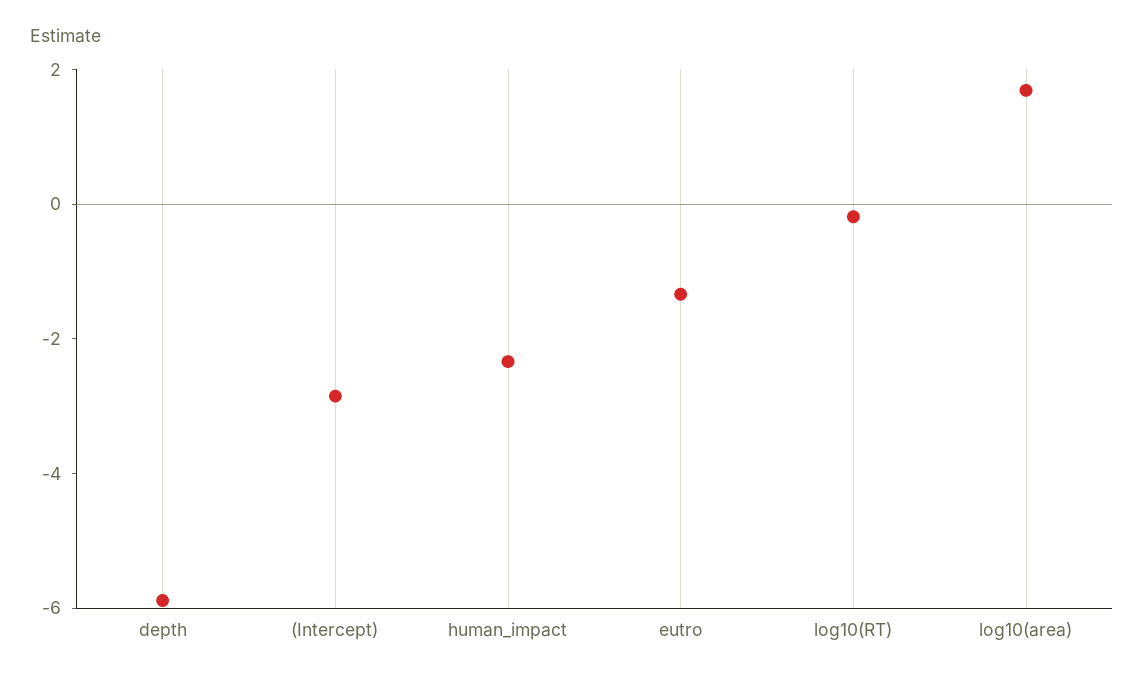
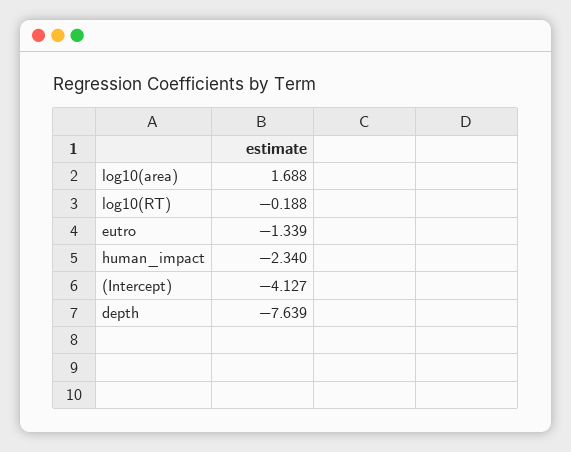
depth: -6 -> -7.639
(Intercept): -3 -> -4.127

